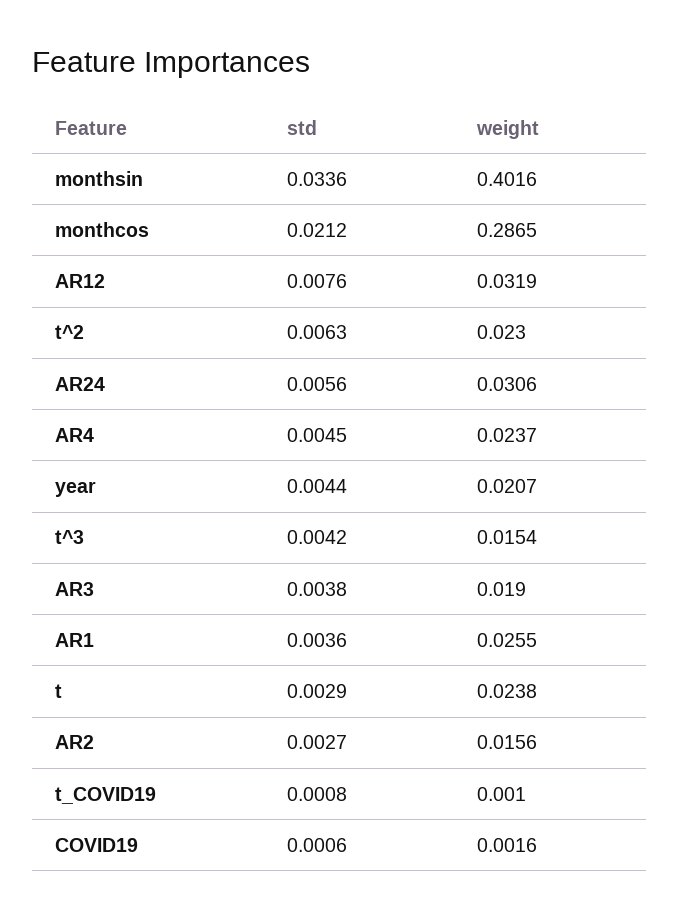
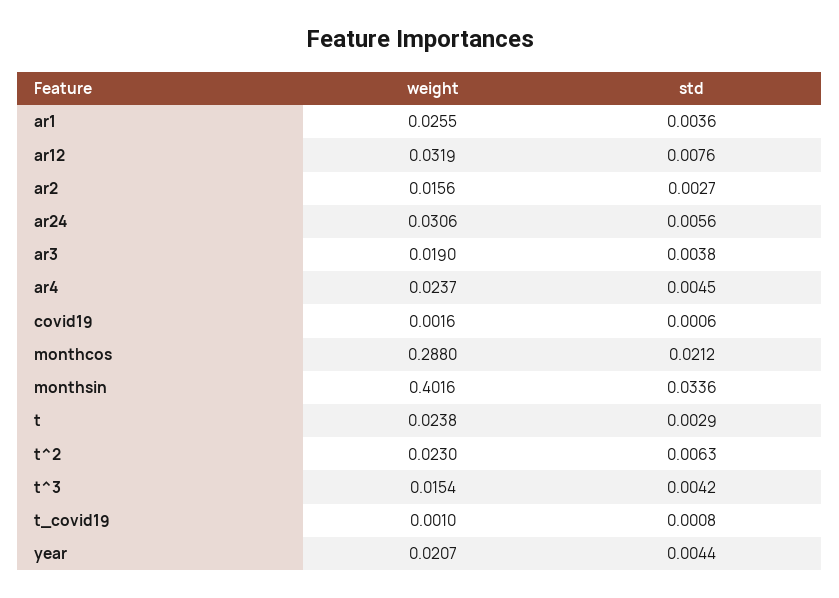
weight, monthcos: 0.2865 -> 0.288

